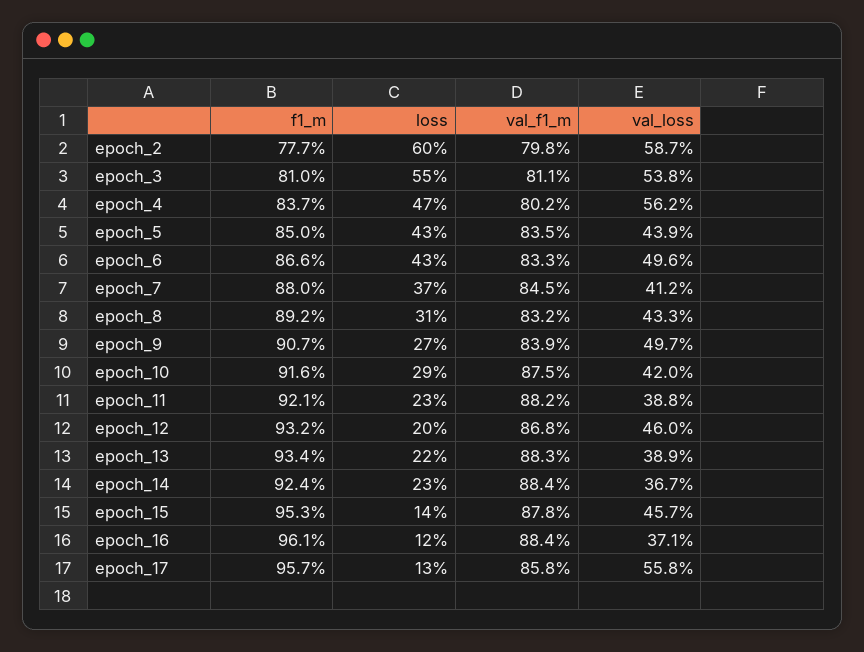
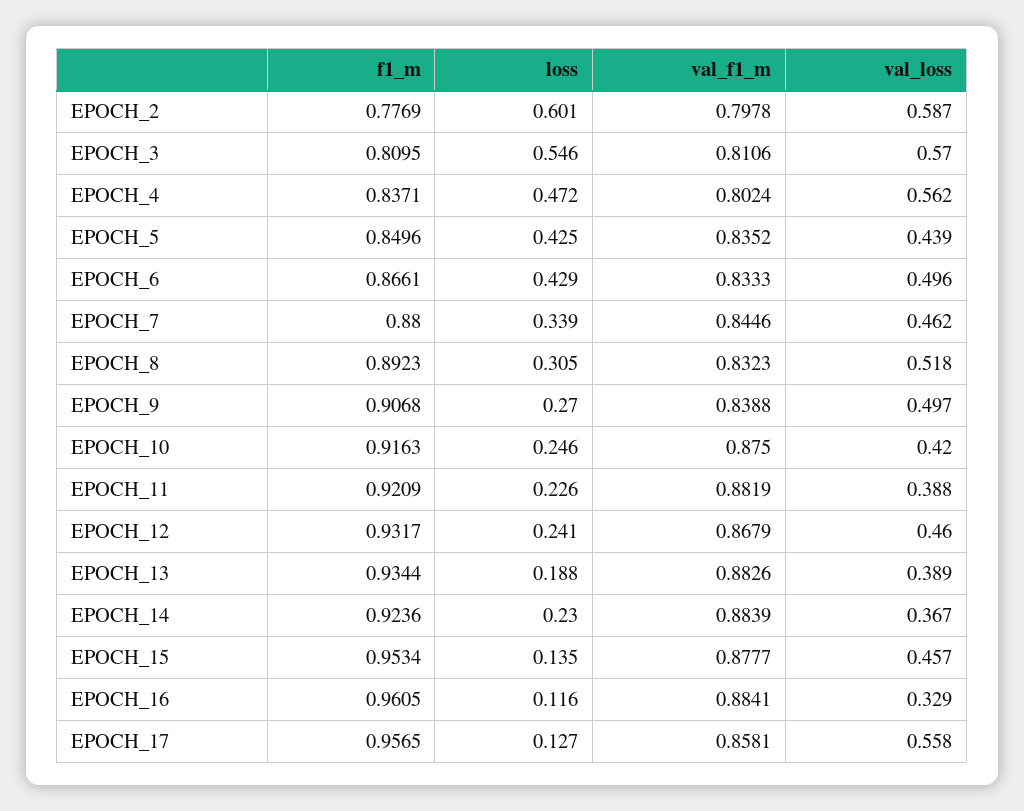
val_loss, epoch_3: 0.538 -> 0.57
loss, epoch_7: 0.37 -> 0.339
val_loss, epoch_7: 0.412 -> 0.462
val_loss, epoch_8: 0.433 -> 0.518
loss, epoch_10: 0.29 -> 0.246
loss, epoch_12: 0.2 -> 0.241
loss, epoch_13: 0.22 -> 0.188
val_loss, epoch_16: 0.371 -> 0.329

